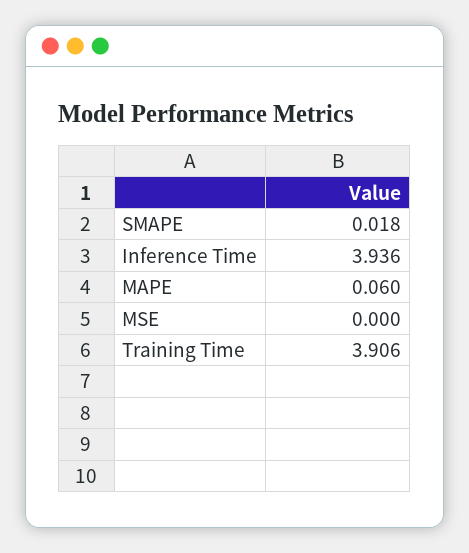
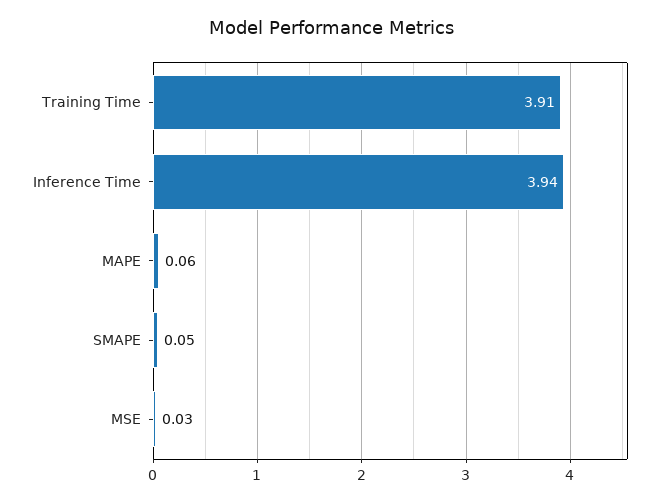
SMAPE: 0.018 -> 0.05
MSE: 0 -> 0.03

